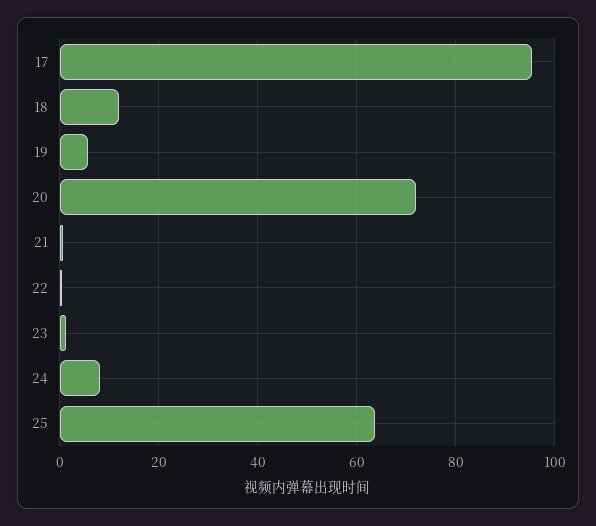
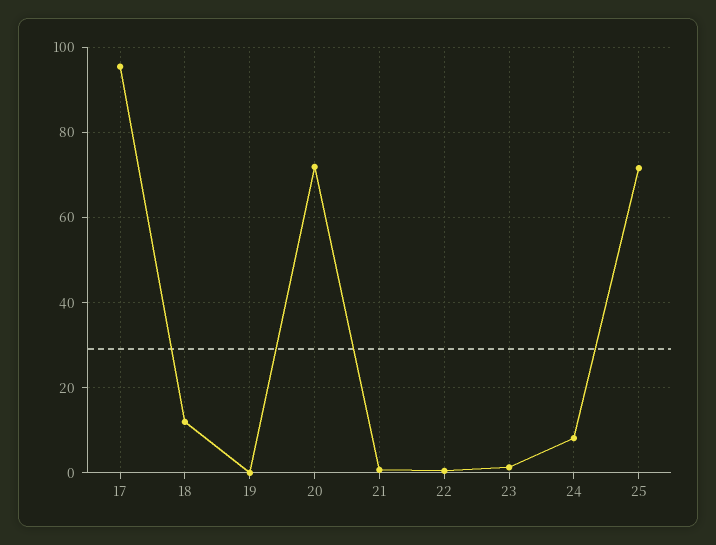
19: 6 -> 0
25: 64 -> 72

